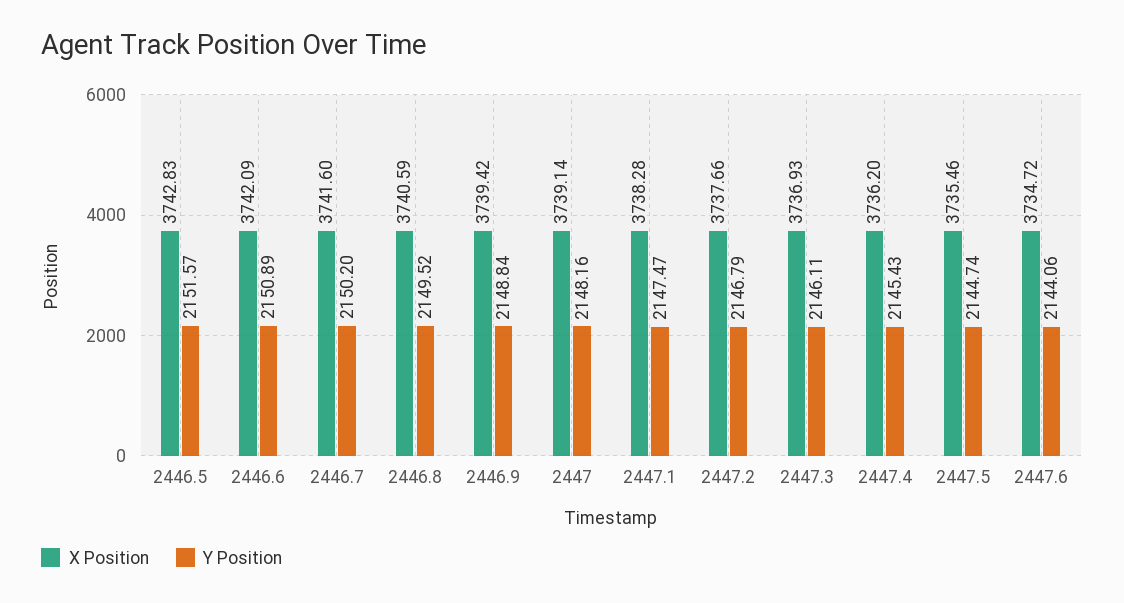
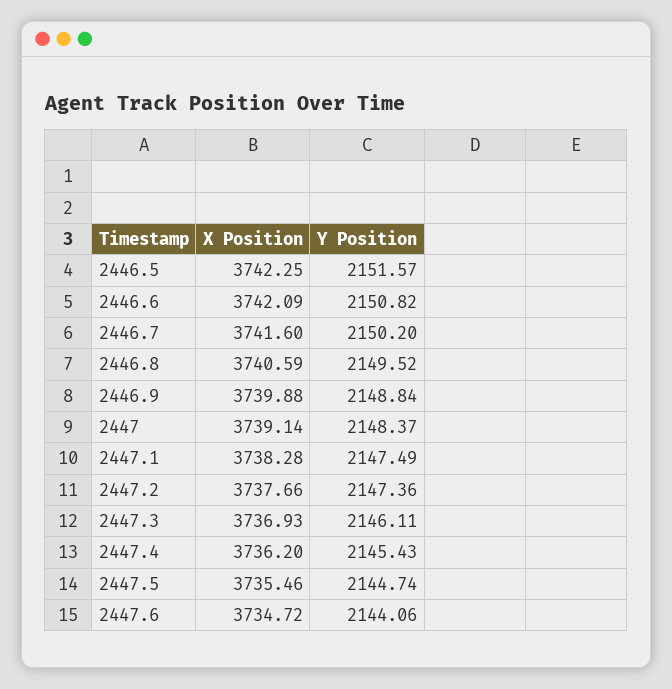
X Position, 2446.5: 3742.83 -> 3742.25
Y Position, 2446.6: 2150.89 -> 2150.82
X Position, 2446.9: 3739.42 -> 3739.88
Y Position, 2447: 2148.16 -> 2148.37
Y Position, 2447.1: 2147.47 -> 2147.49
Y Position, 2447.2: 2146.79 -> 2147.36

